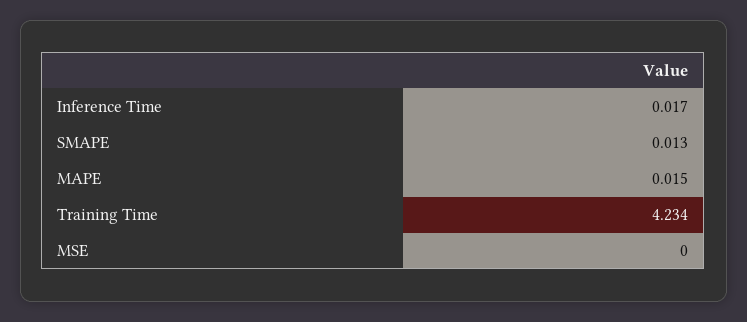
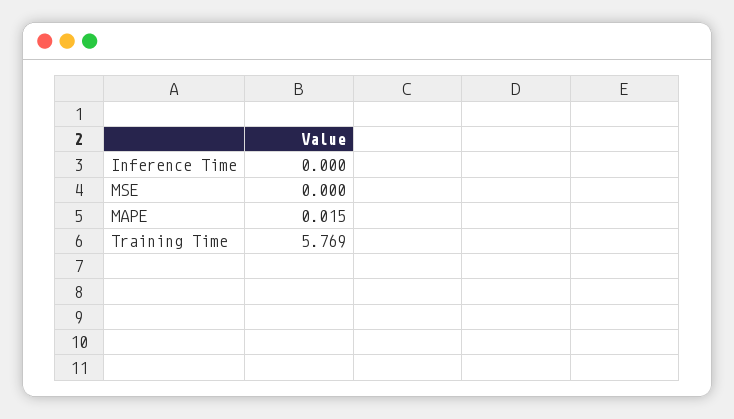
Inference Time: 0.017 -> 0
SMAPE: 0.013 -> none
Training Time: 4.234 -> 5.769

